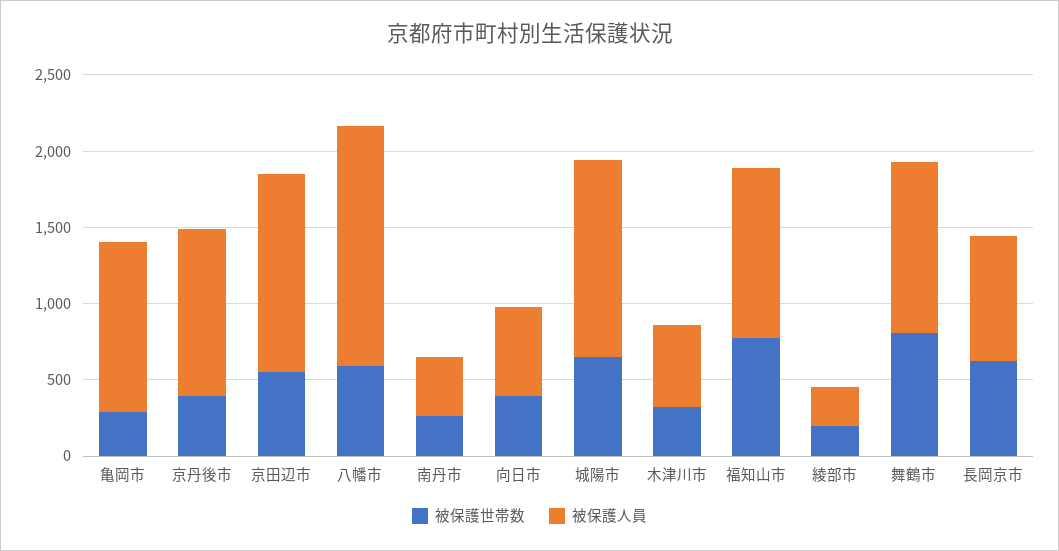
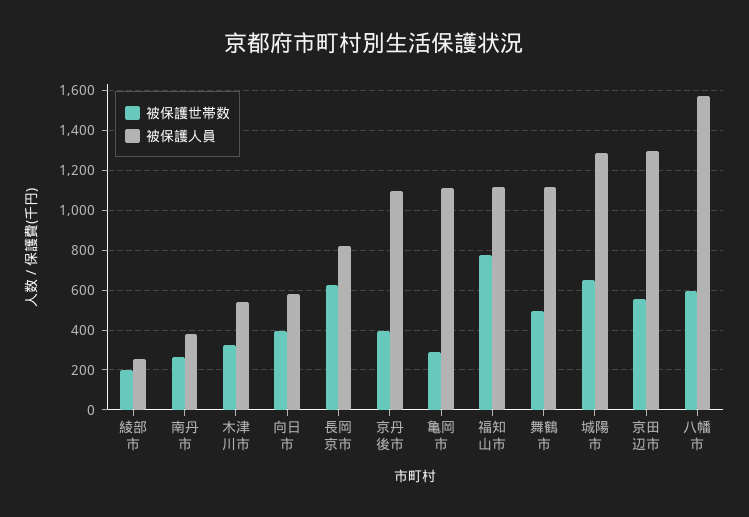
被保護世帯数, 舞鶴市: 800 -> 500

